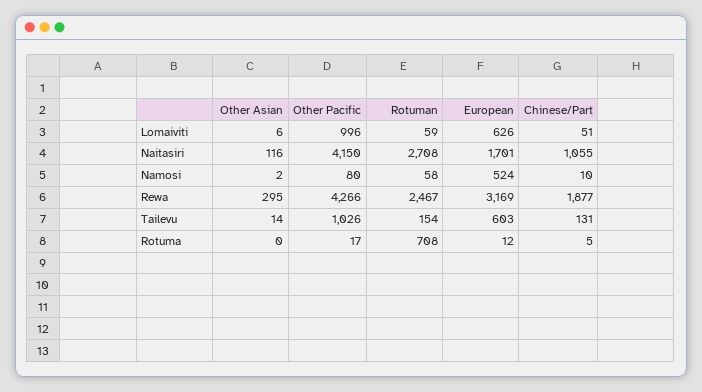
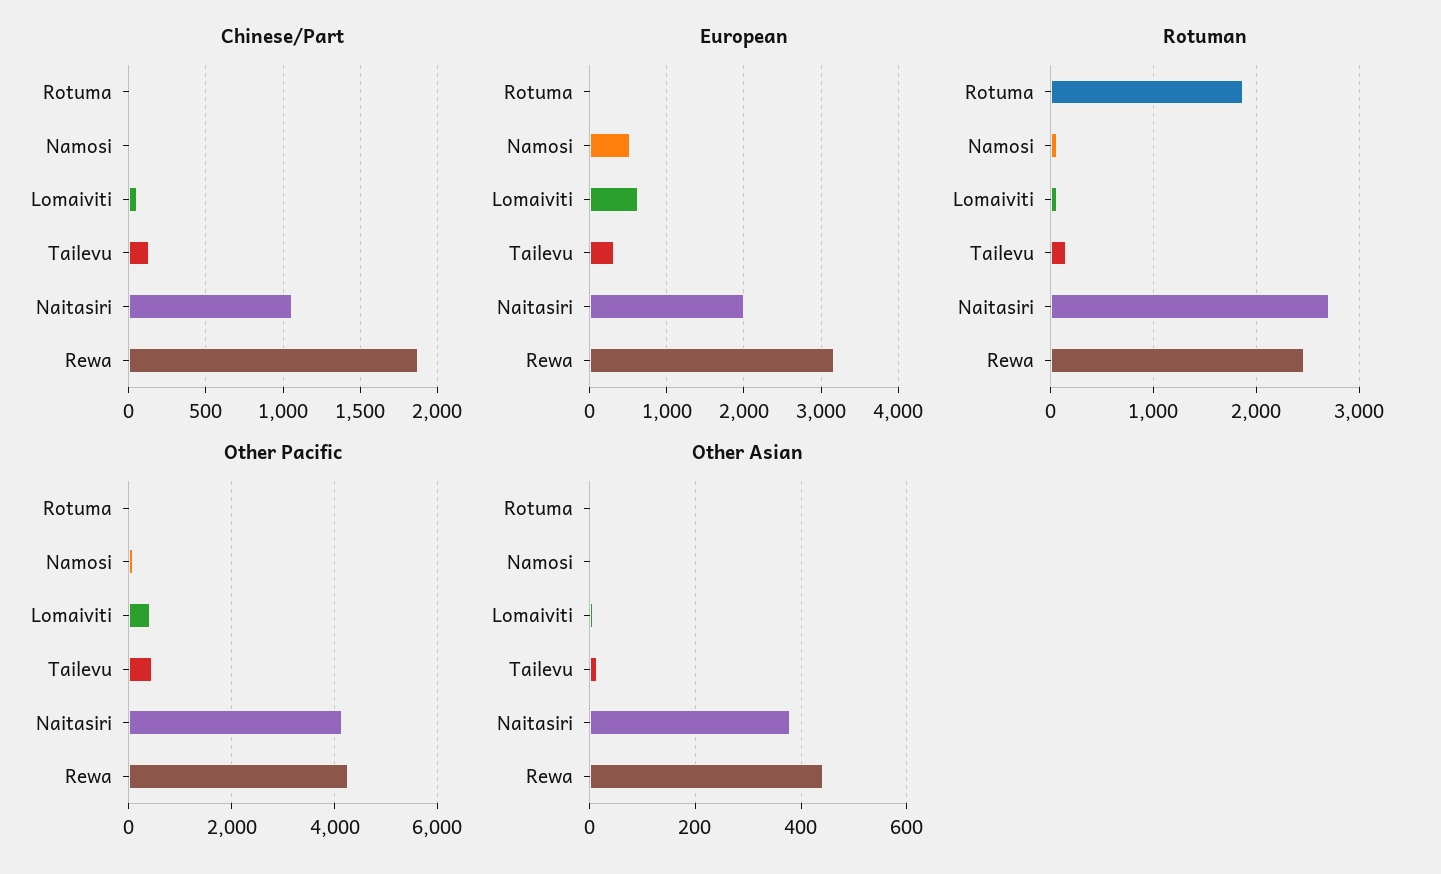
Other Pacific, Lomaiviti: 996 -> 400
Other Asian, Naitasiri: 116 -> 380
European, Naitasiri: 1701 -> 2000
Other Asian, Rewa: 295 -> 440
Other Pacific, Tailevu: 1026 -> 400
European, Tailevu: 603 -> 300
Rotuman, Rotuma: 708 -> 1900

